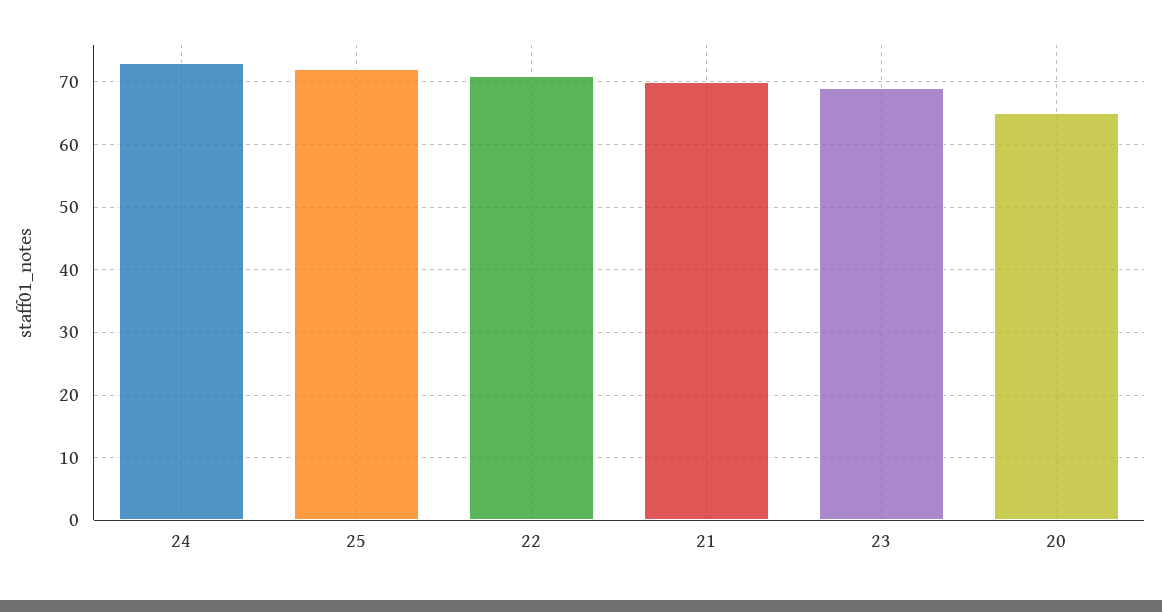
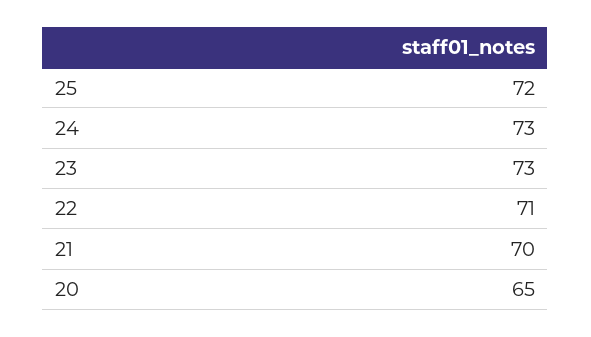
23: 69 -> 73

